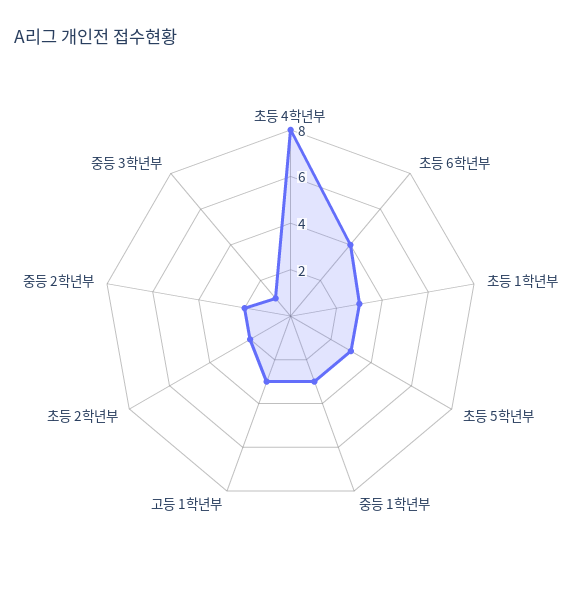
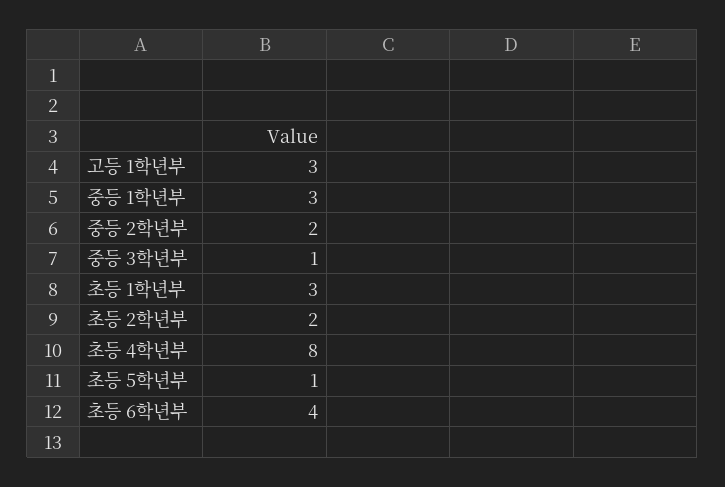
초등 5학년부: 3 -> 1

